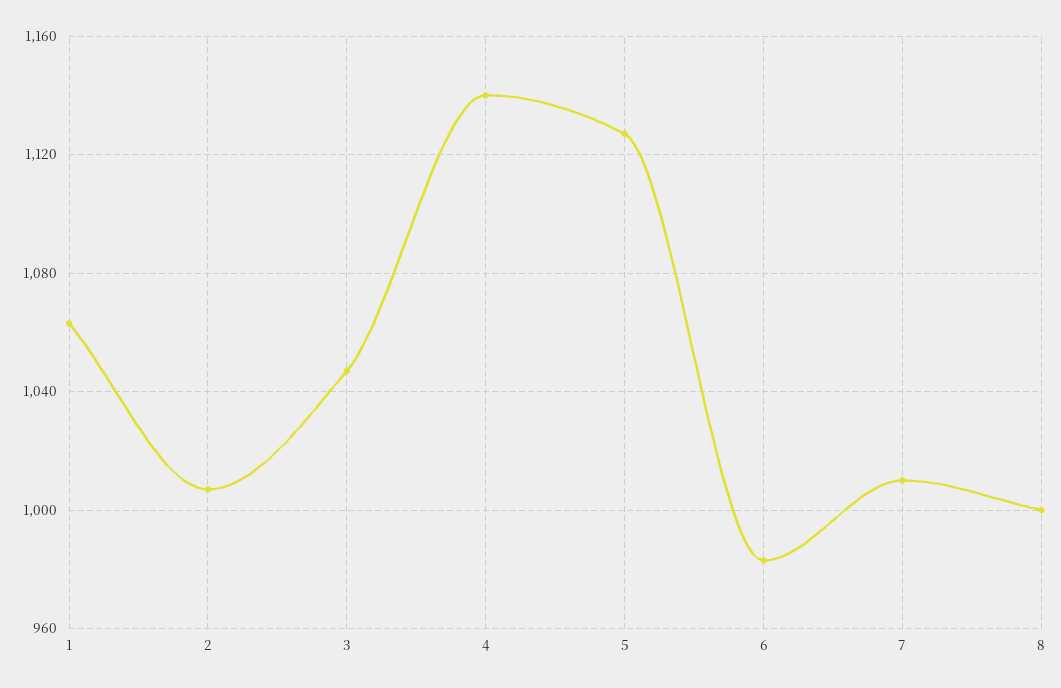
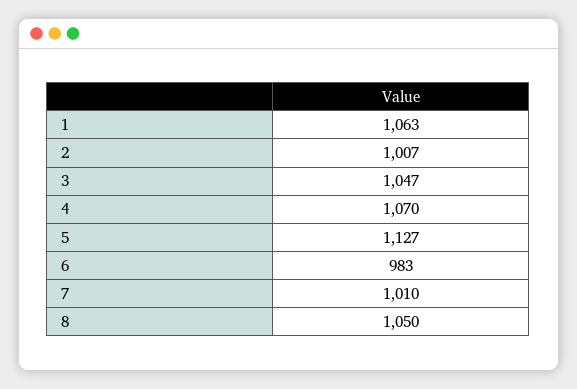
4: 1140 -> 1070
8: 1000 -> 1050

